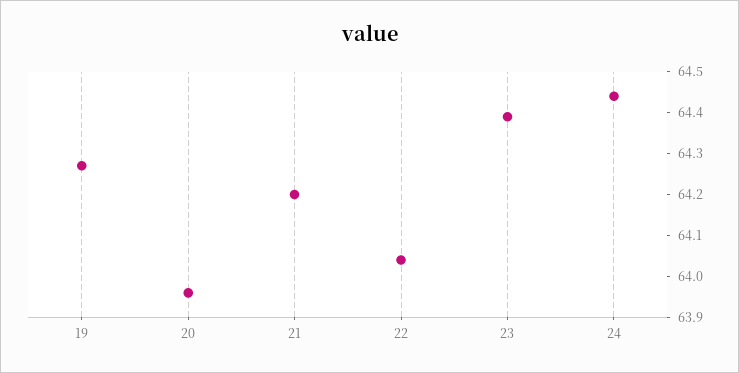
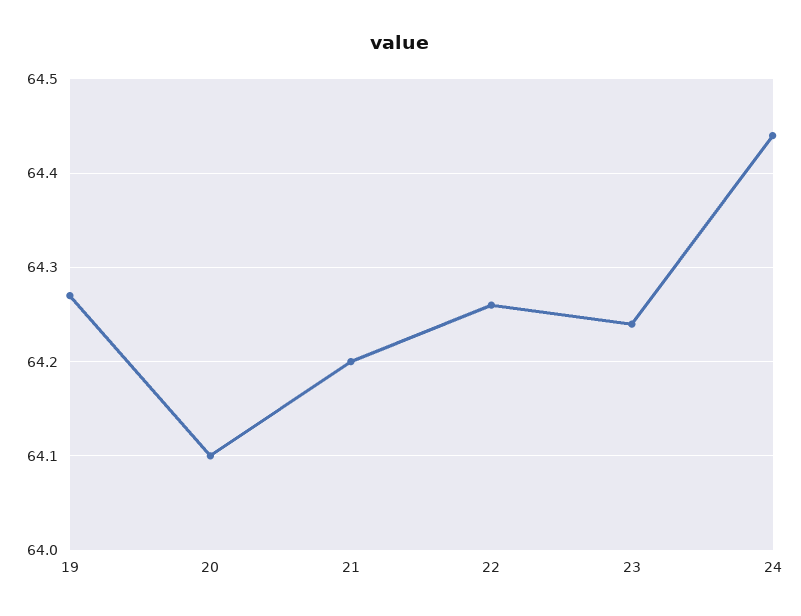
20: 63.95 -> 64.1
22: 64.05 -> 64.26
23: 64.4 -> 64.24

